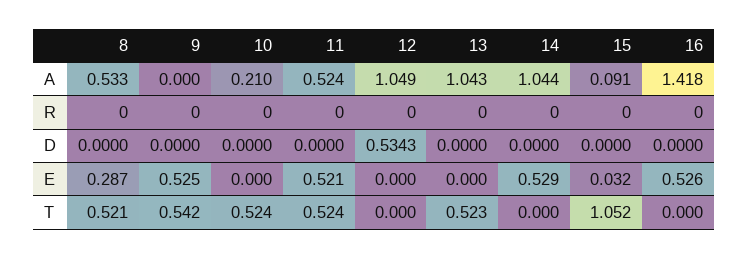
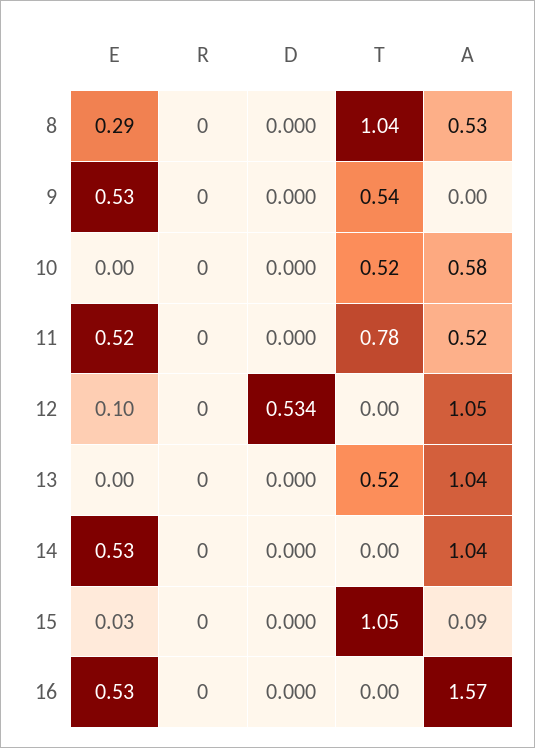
10, A: 0.21 -> 0.58
16, A: 1.418 -> 1.57
12, E: 0 -> 0.1
8, T: 0.521 -> 1.04
11, T: 0.524 -> 0.78

